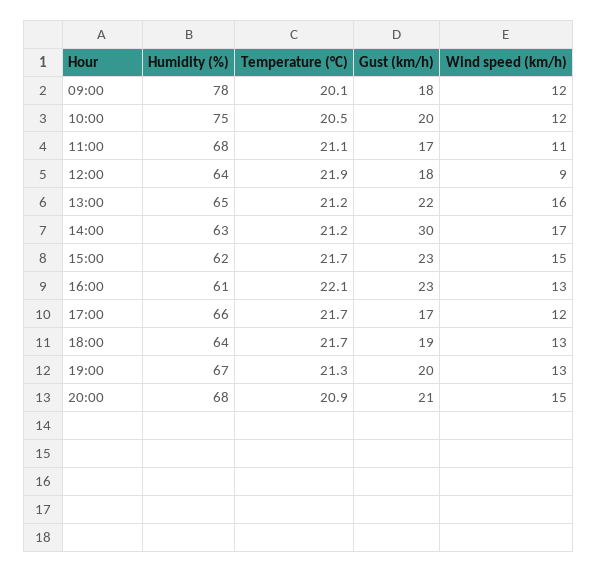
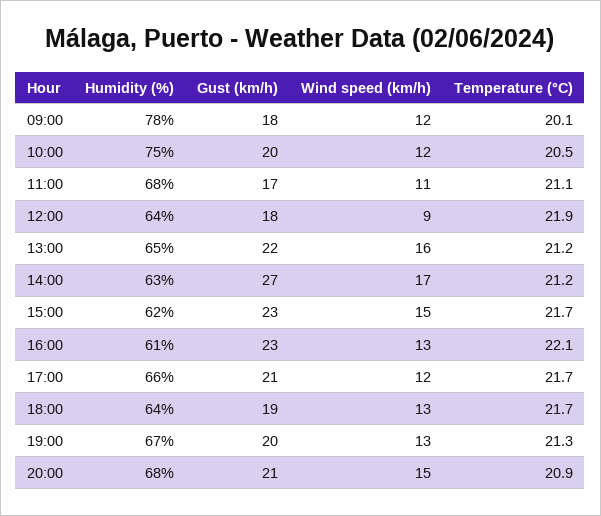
Gust (km/h), 14:00: 30 -> 27
Gust (km/h), 17:00: 17 -> 21

